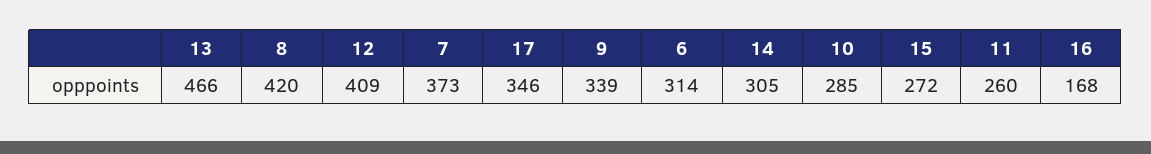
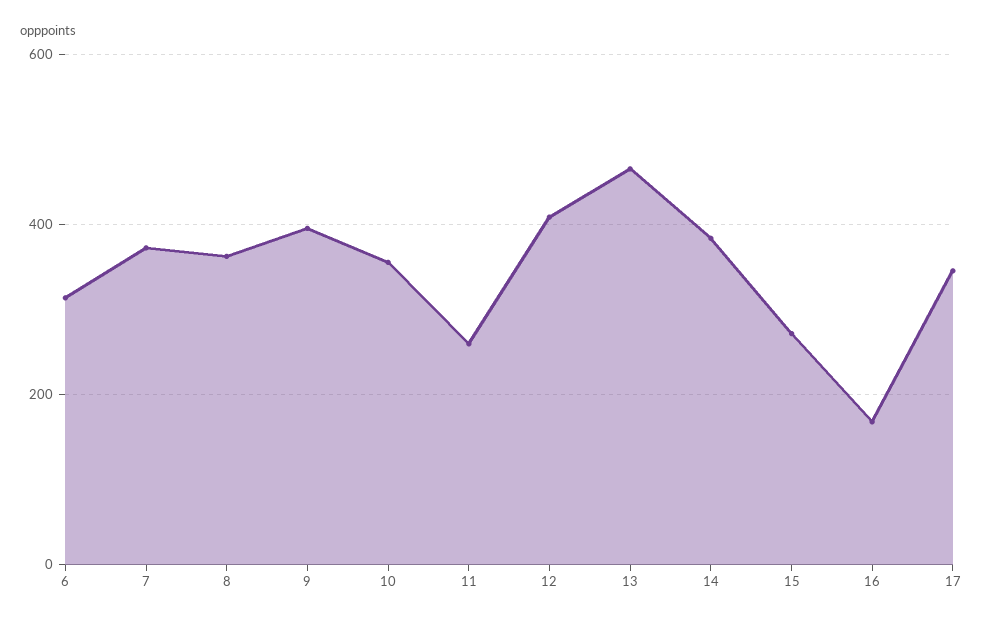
8: 420 -> 360
9: 339 -> 400
14: 305 -> 380
10: 285 -> 360

